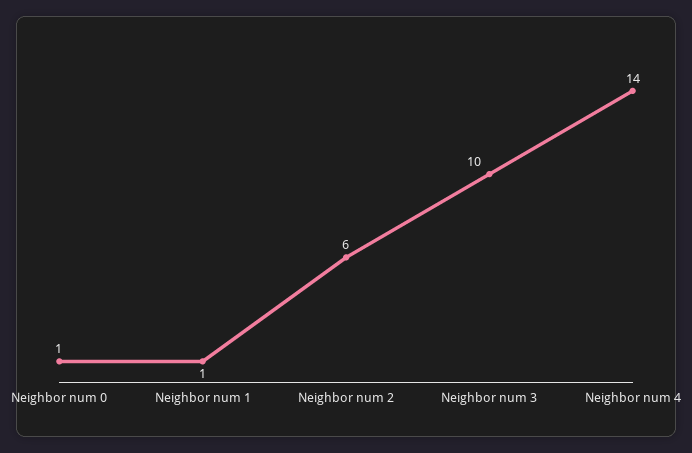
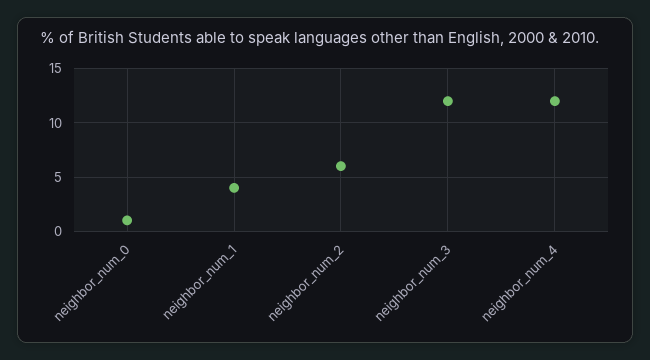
Neighbor num 1: 1 -> 4
Neighbor num 3: 10 -> 12
Neighbor num 4: 14 -> 12

